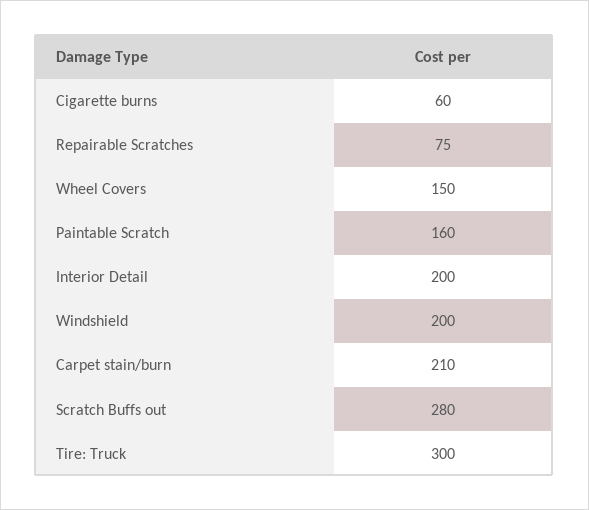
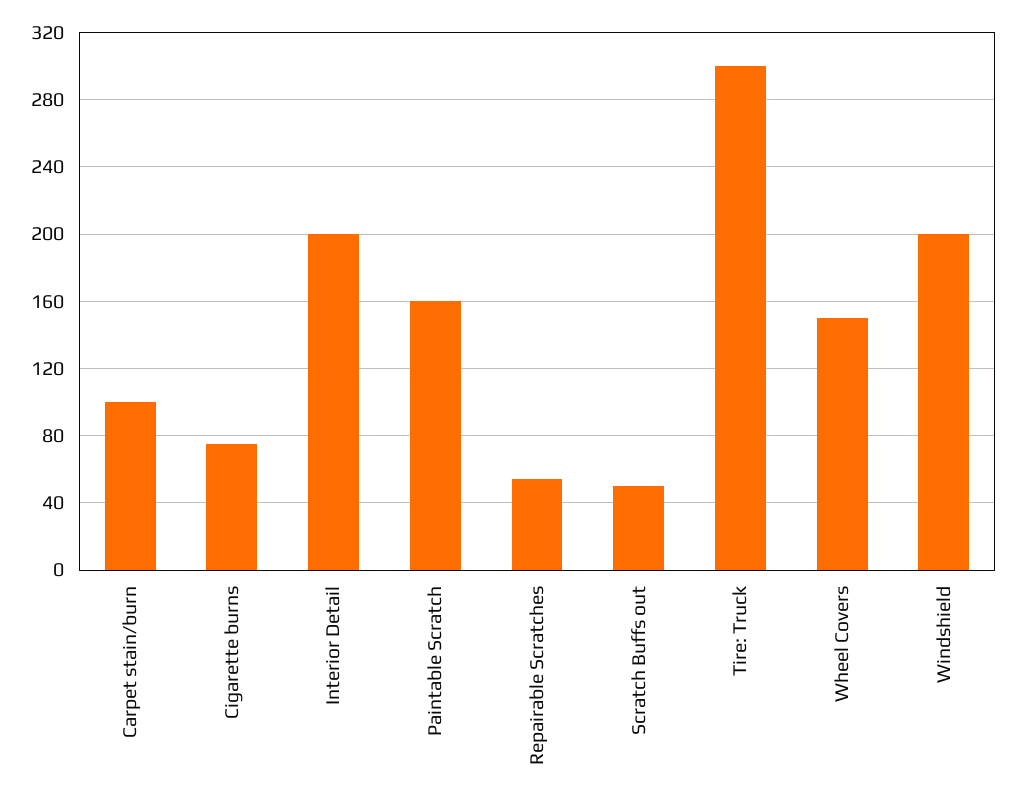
Cigarette burns: 60 -> 75
Repairable Scratches: 75 -> 55
Carpet stain/burn: 210 -> 100
Scratch Buffs out: 280 -> 50

